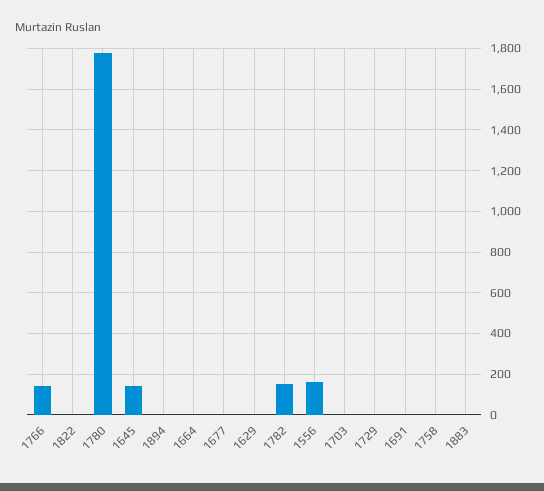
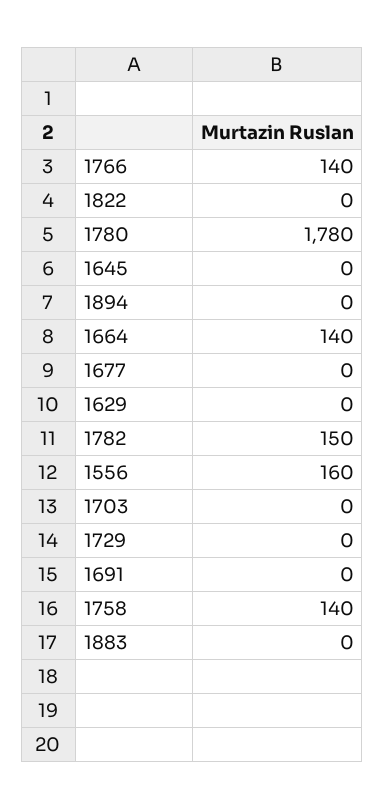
1645: 150 -> 0
1664: 0 -> 140
1758: 0 -> 140

